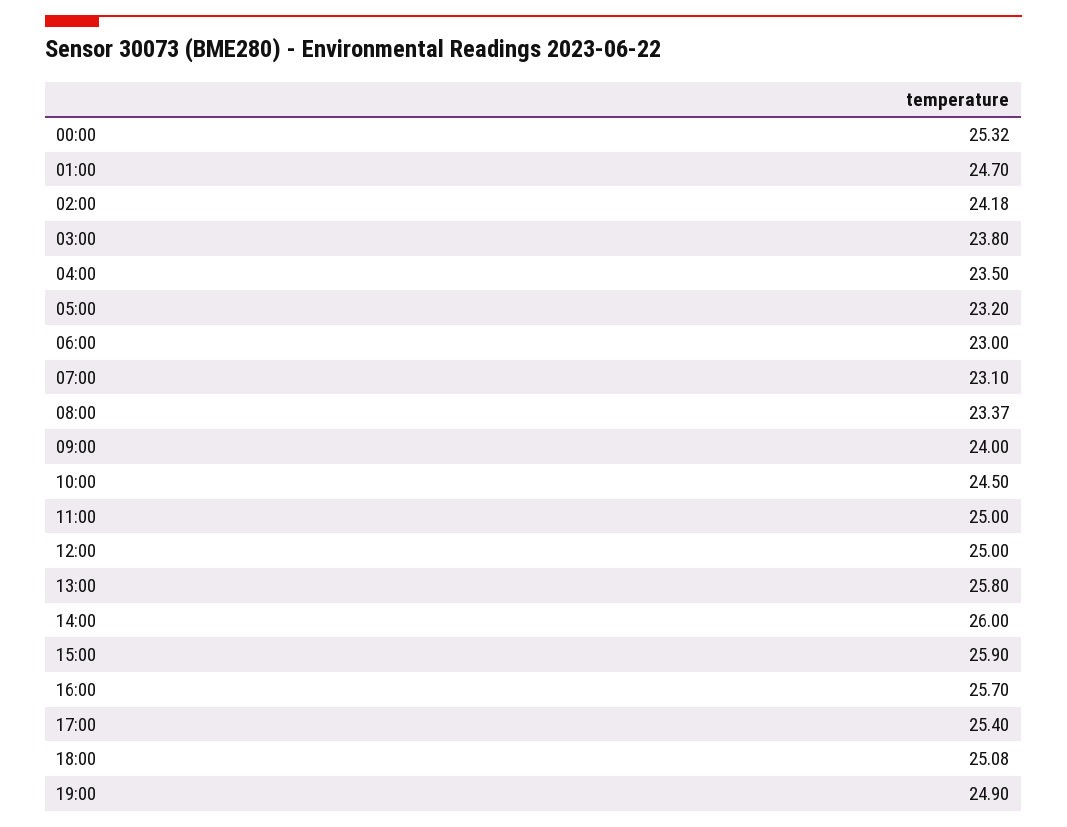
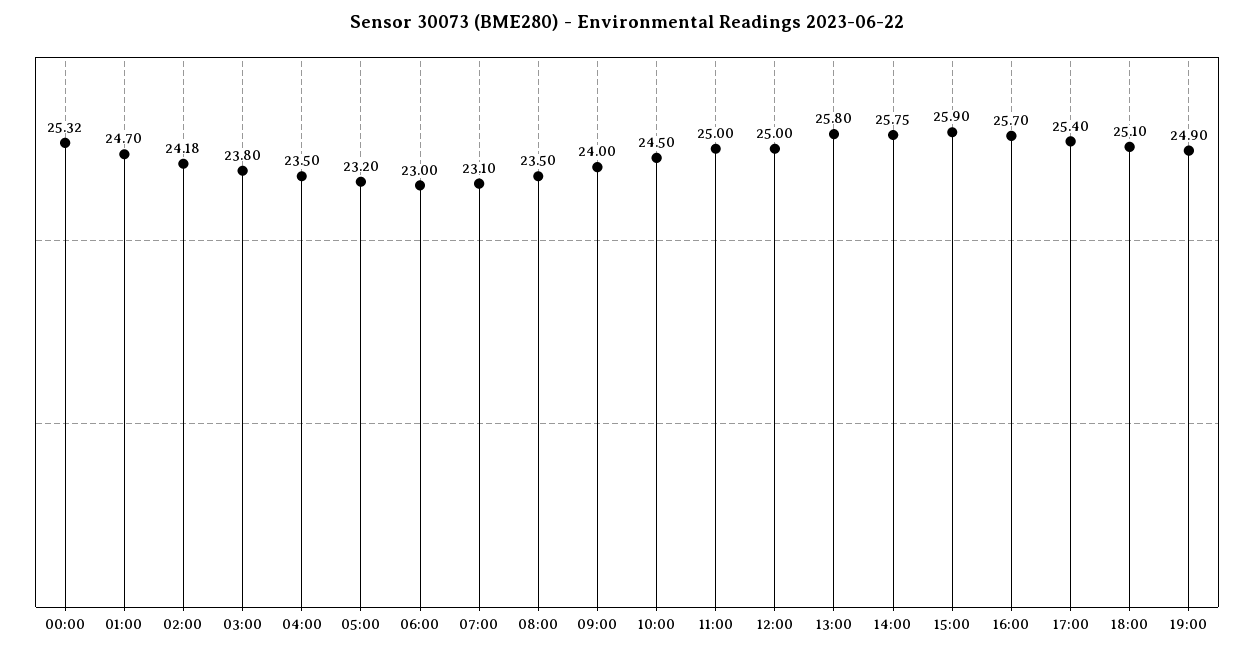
08:00: 23.37 -> 23.5
14:00: 26 -> 25.75
18:00: 25.08 -> 25.1

